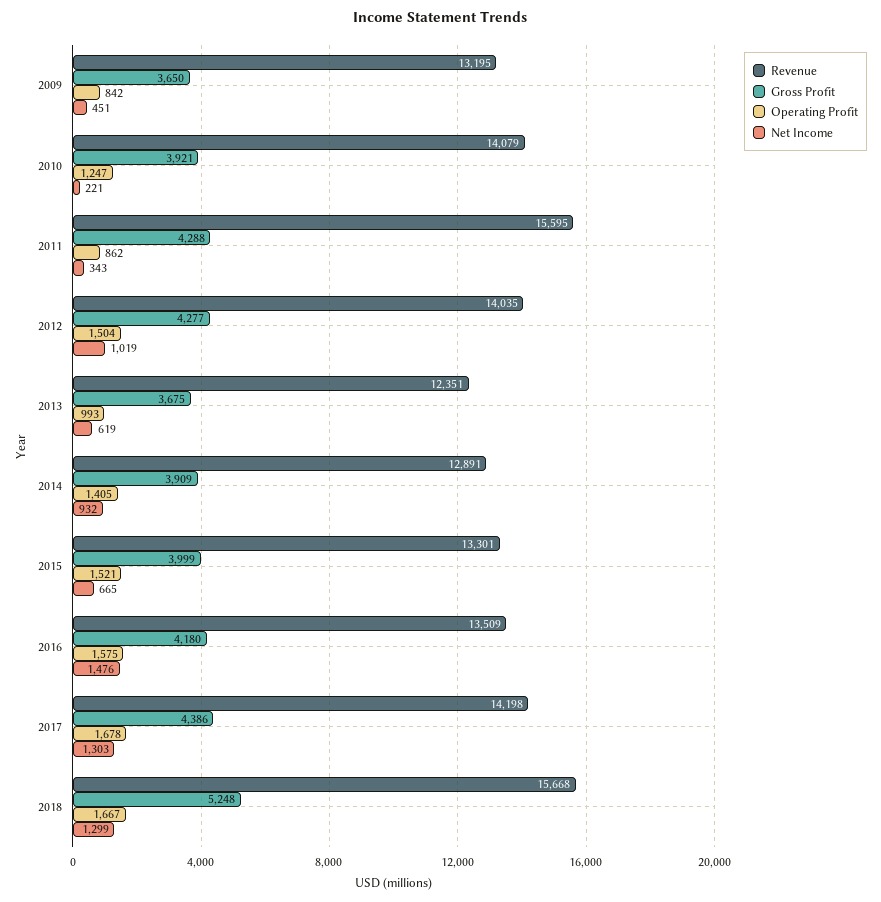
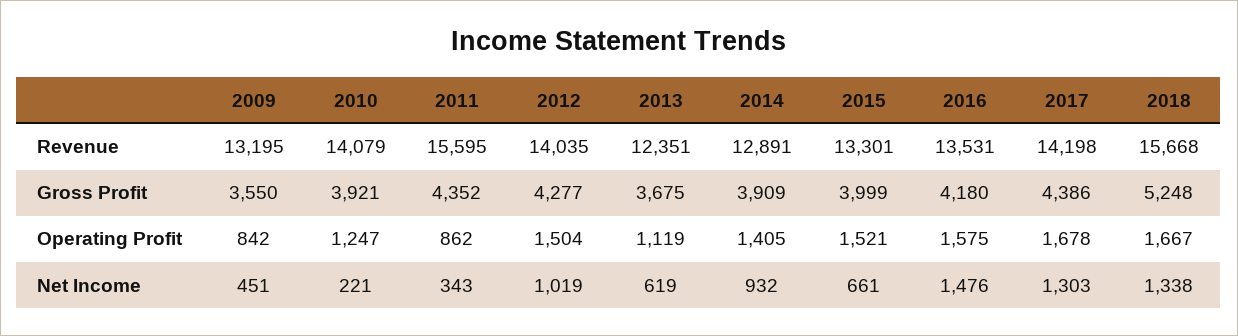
Gross Profit, 2009: 3650 -> 3550
Gross Profit, 2011: 4288 -> 4352
Operating Profit, 2013: 993 -> 1119
Net Income, 2015: 665 -> 661
Revenue, 2016: 13509 -> 13531
Net Income, 2018: 1299 -> 1338

